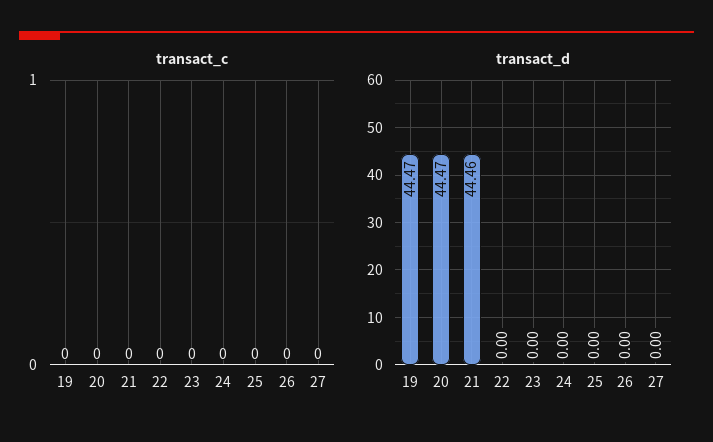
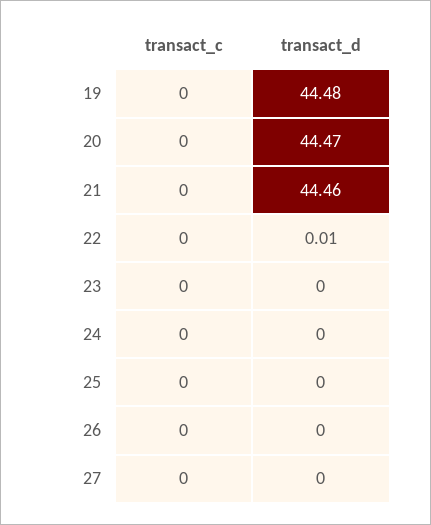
transact_d, 19: 44.47 -> 44.48
transact_d, 22: 0 -> 0.01

